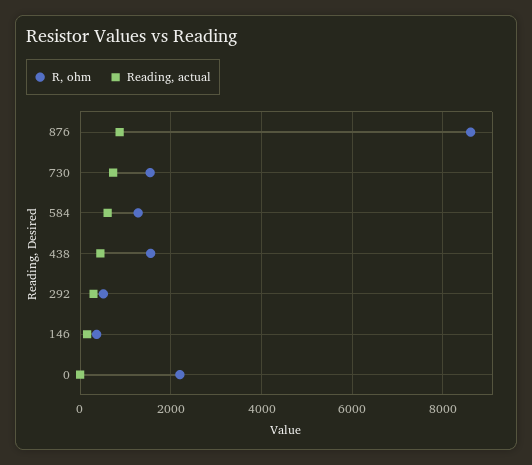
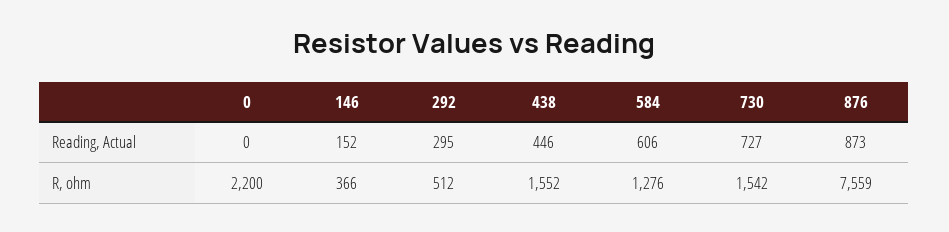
R, ohm, 876: 8600 -> 7559

